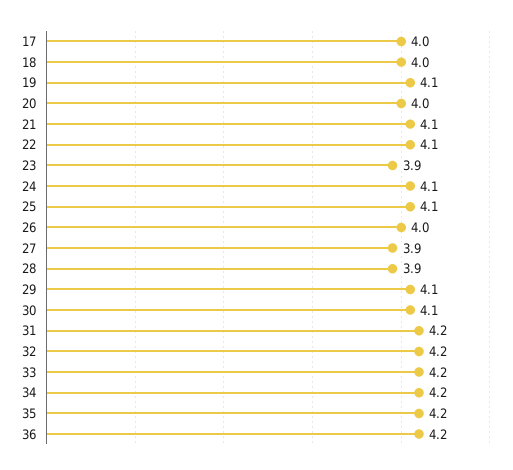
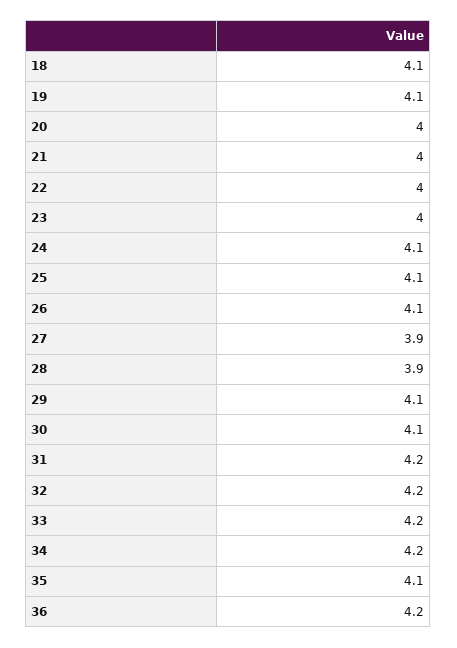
17: 4 -> none
18: 4 -> 4.1
21: 4.1 -> 4
22: 4.1 -> 4
23: 3.9 -> 4
26: 4 -> 4.1
35: 4.2 -> 4.1

